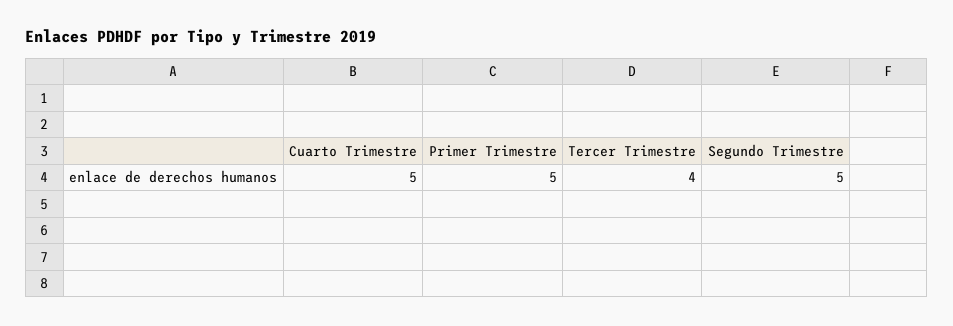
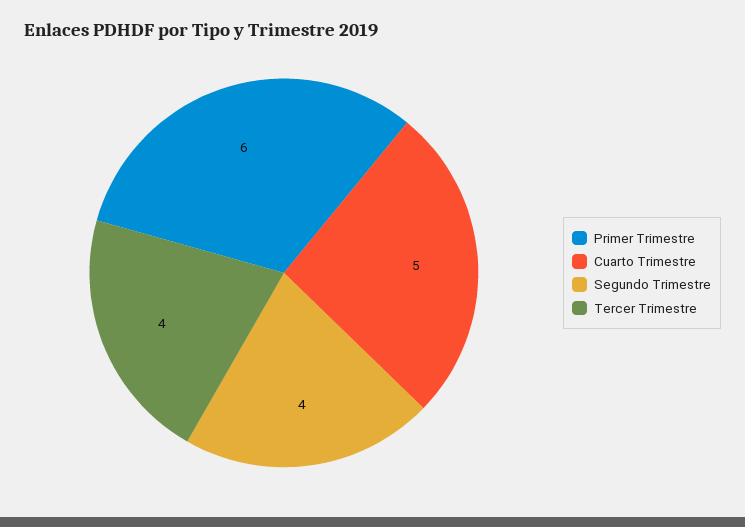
Primer Trimestre: 5 -> 6
Segundo Trimestre: 5 -> 4

